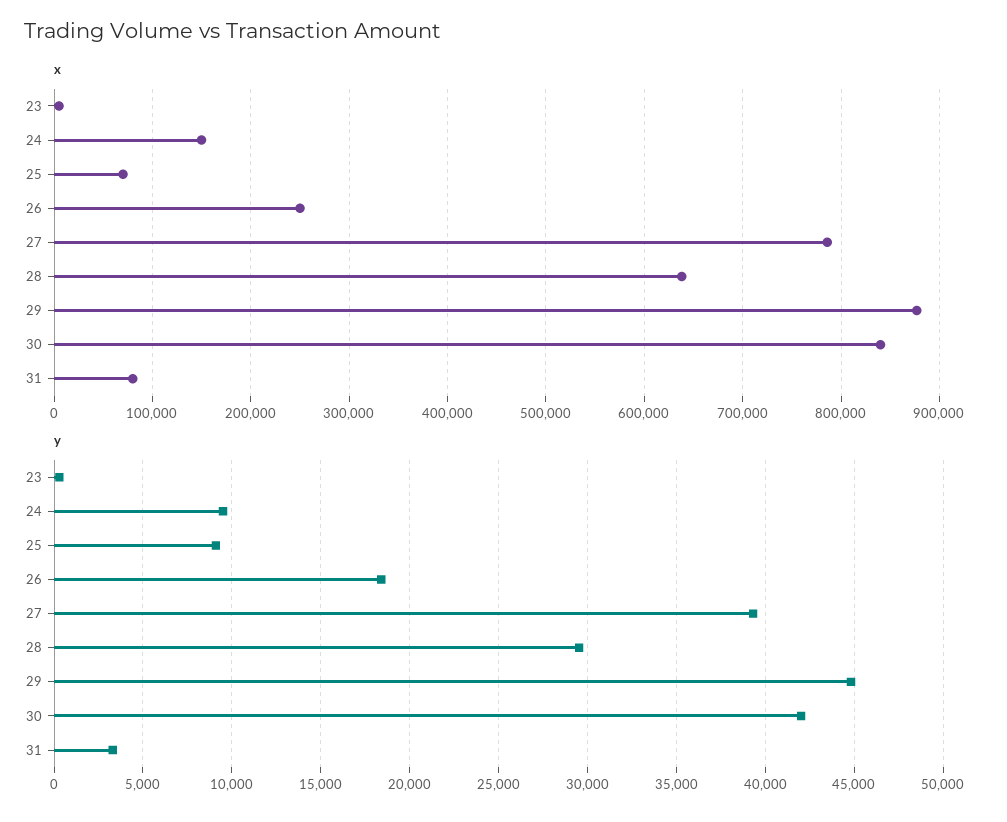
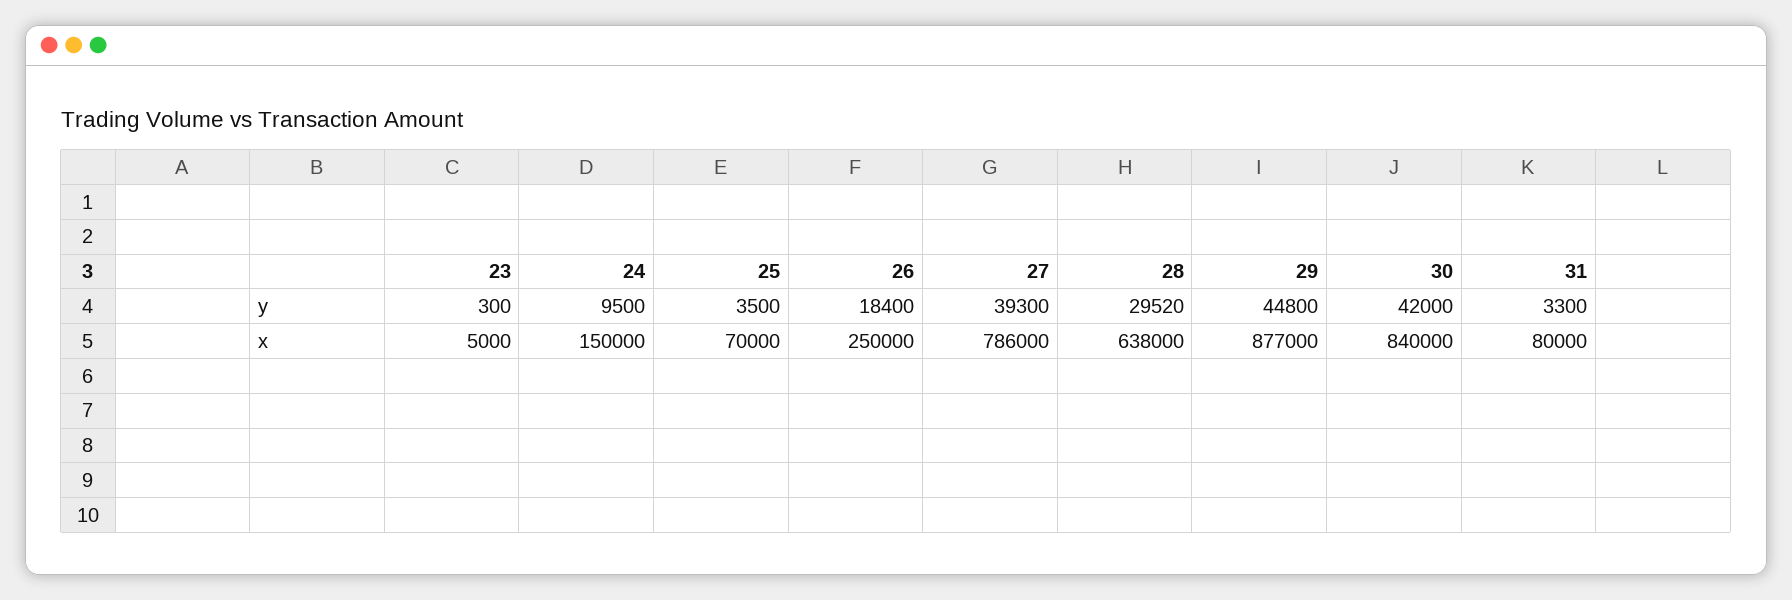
y, 25: 9000 -> 3500

